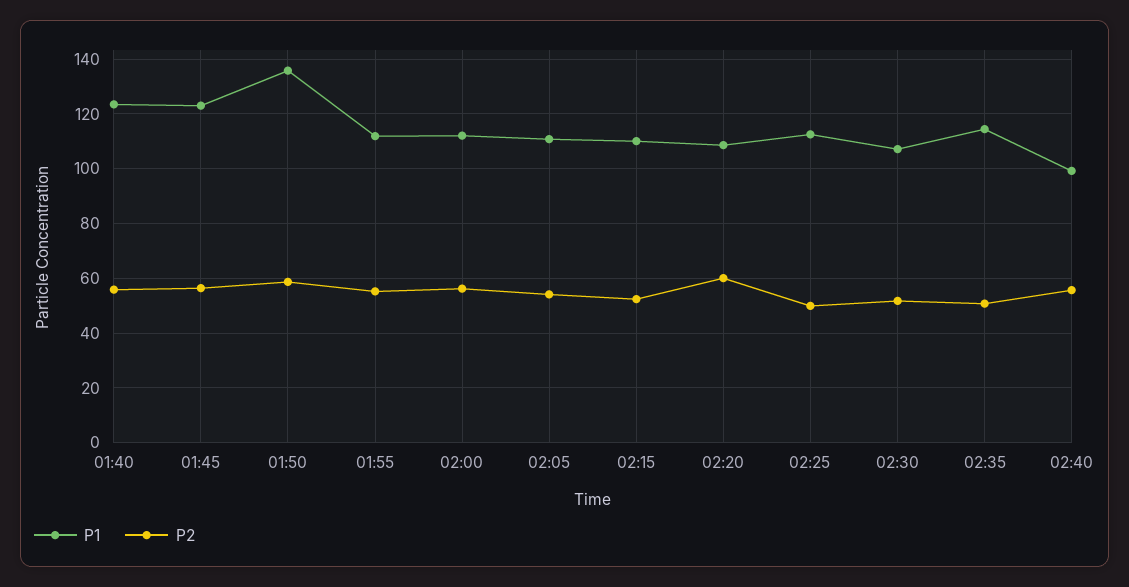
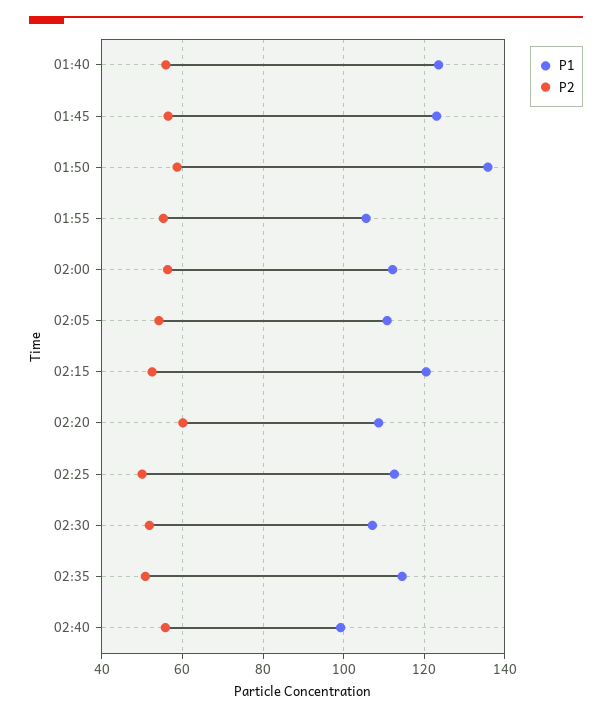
P1, 01:55: 112.5 -> 106
P1, 02:15: 110 -> 120

